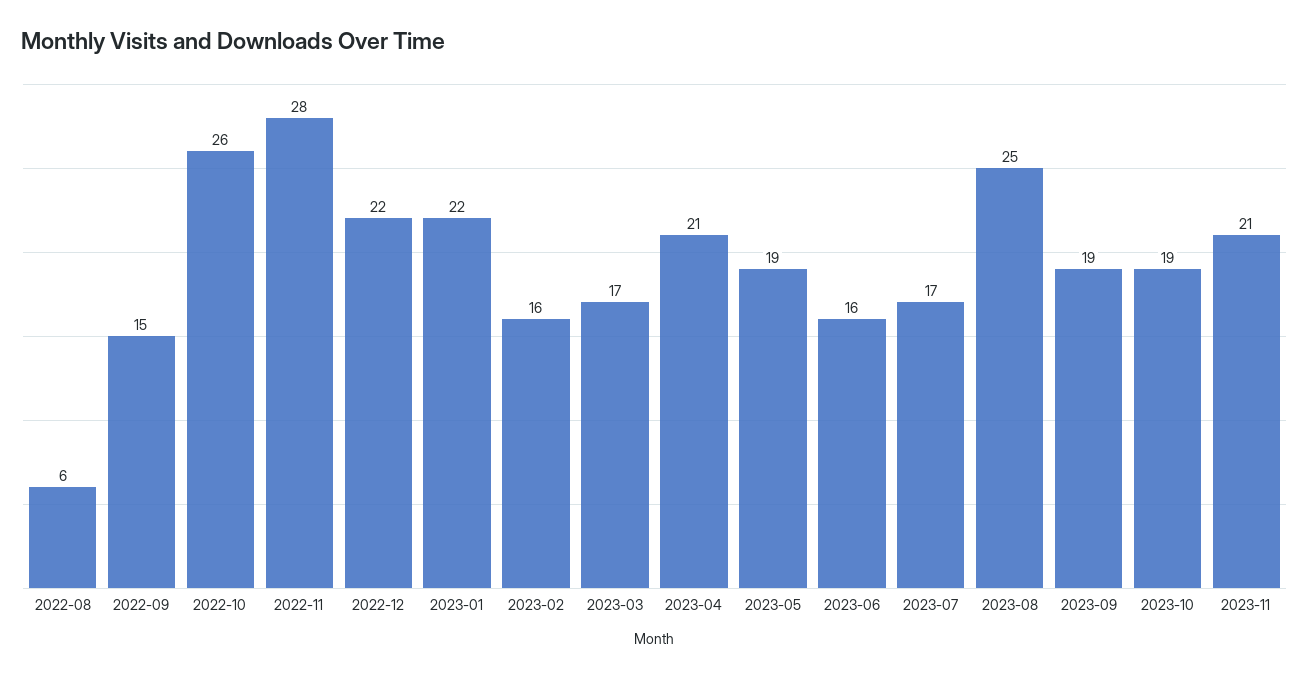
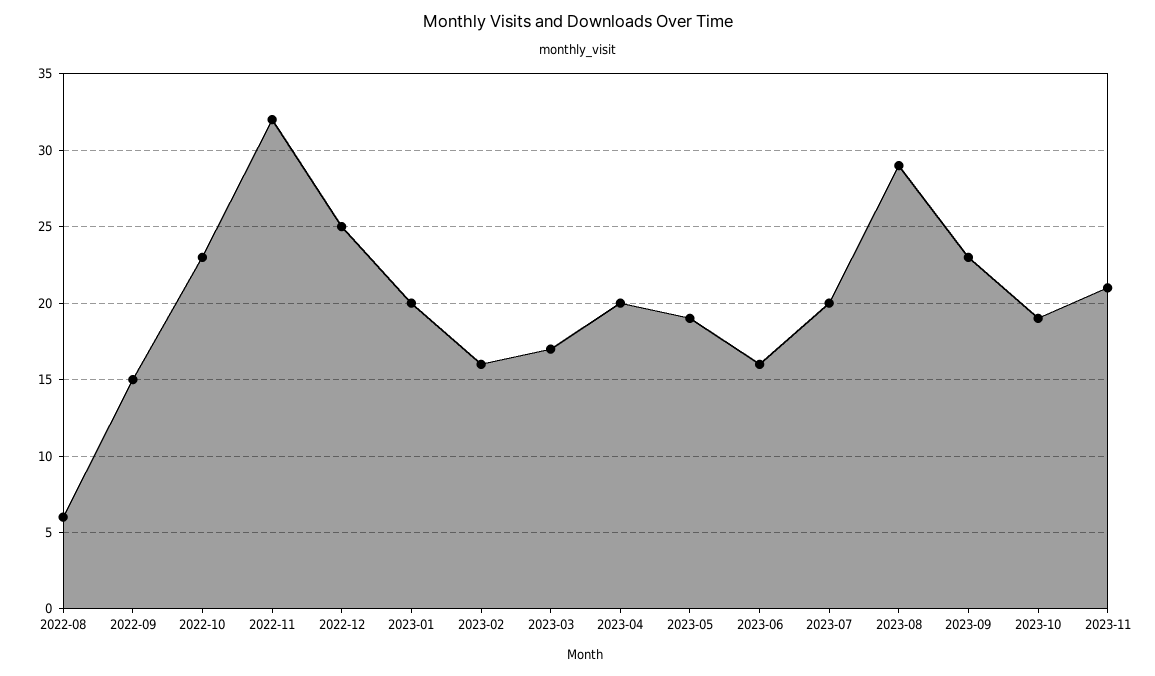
2022-10: 26 -> 23
2022-11: 28 -> 32
2022-12: 22 -> 25
2023-01: 22 -> 20
2023-04: 21 -> 20
2023-07: 17 -> 20
2023-08: 25 -> 29
2023-09: 19 -> 23

